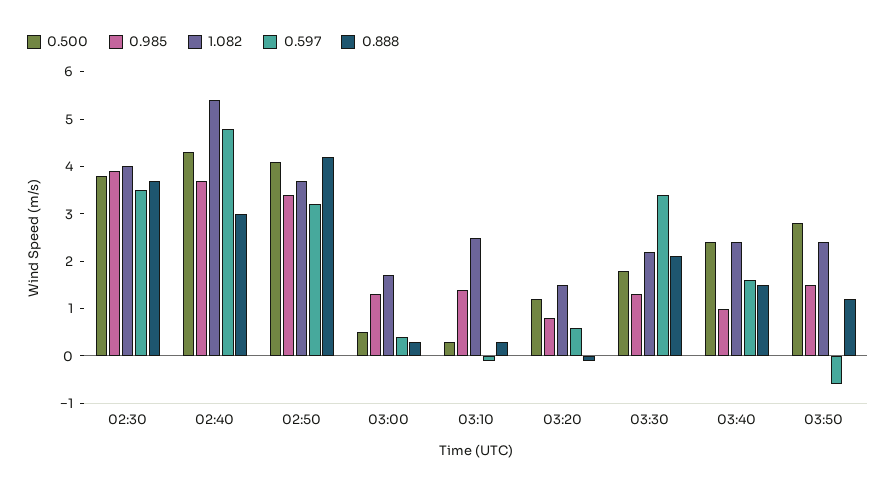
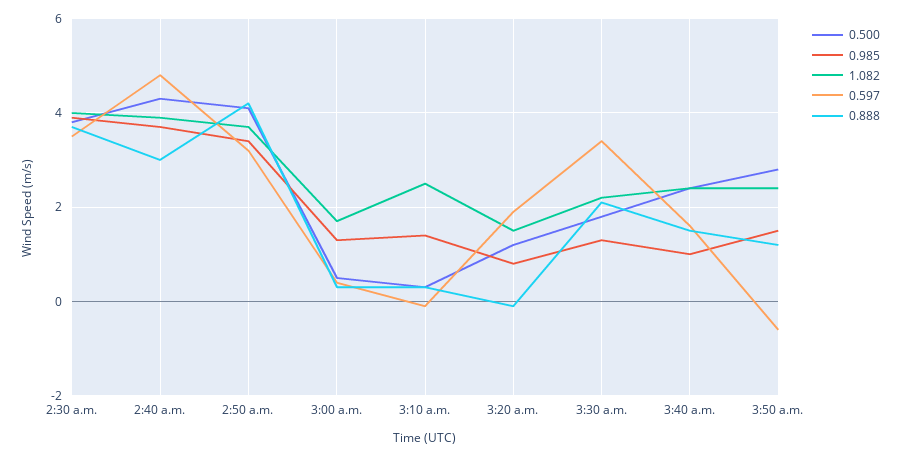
1.082, 02:40: 5.5 -> 4
0.597, 03:20: 0.5 -> 2

